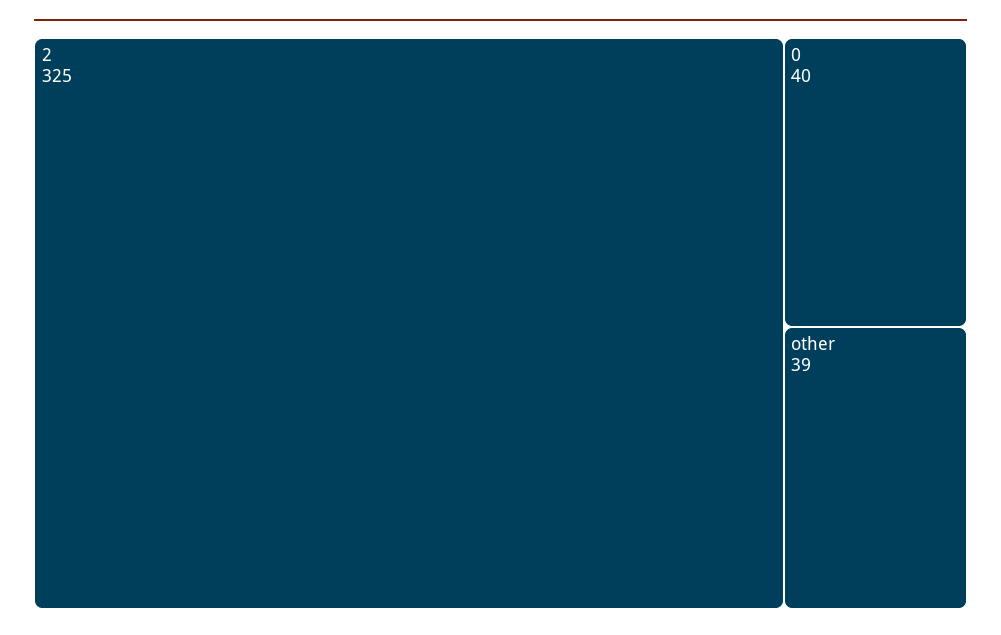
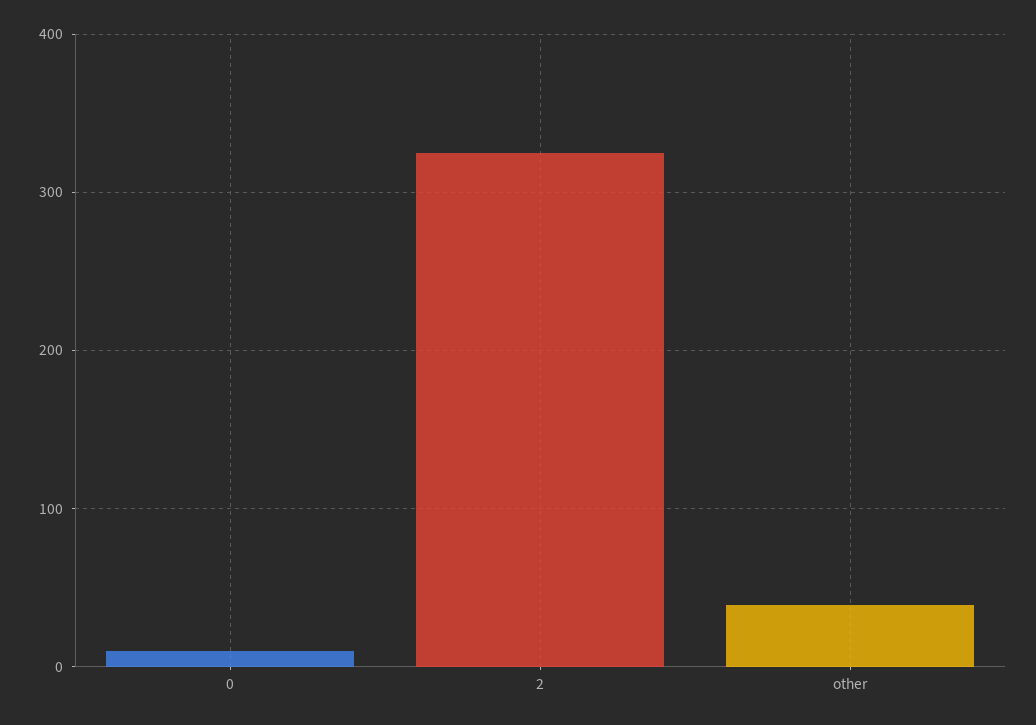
0: 40 -> 10

